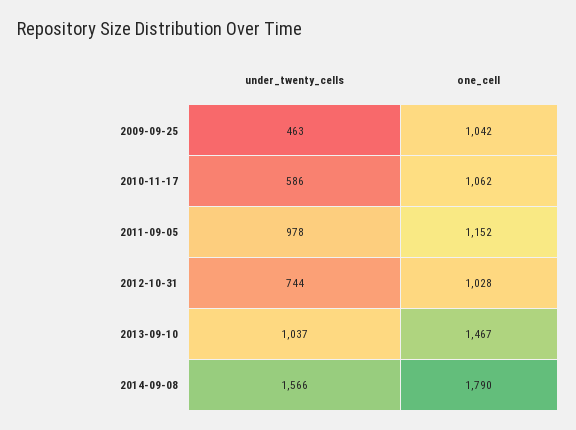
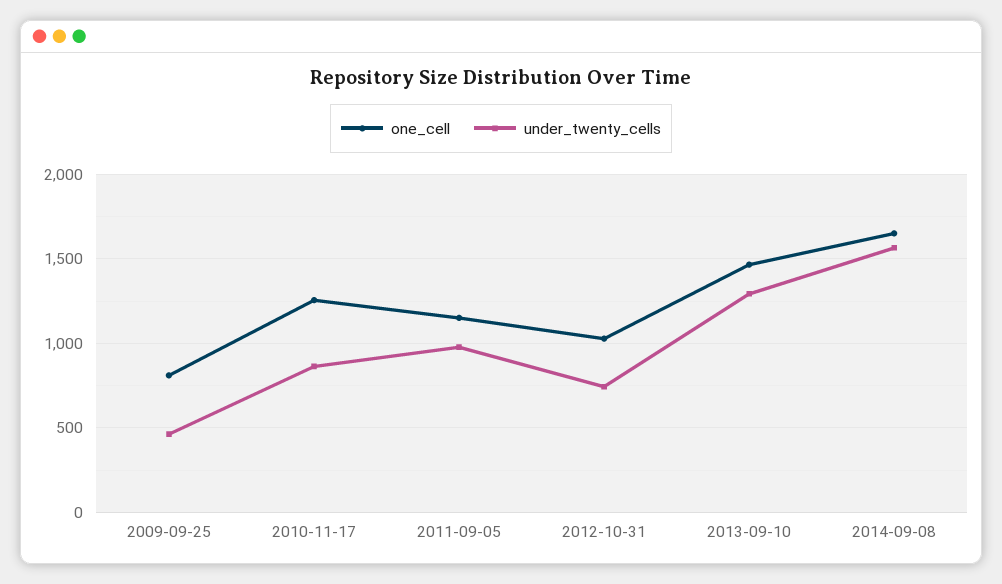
one_cell, 2009-09-25: 1042 -> 800
under_twenty_cells, 2010-11-17: 586 -> 850
one_cell, 2010-11-17: 1062 -> 1250
under_twenty_cells, 2013-09-10: 1037 -> 1300
one_cell, 2014-09-08: 1790 -> 1650

